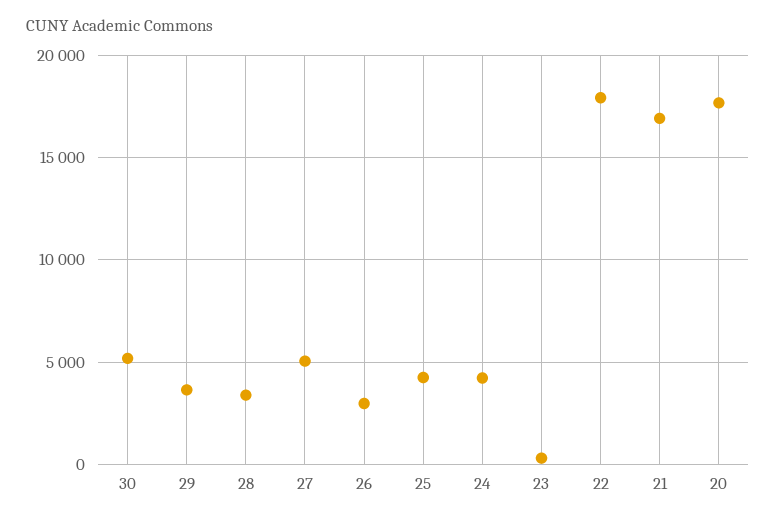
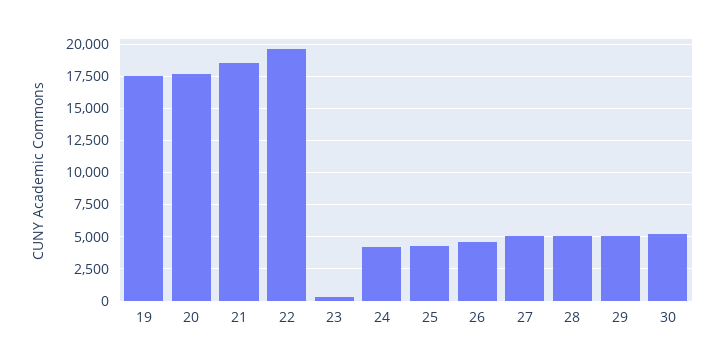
29: 3500 -> 5000
28: 3500 -> 5000
26: 3000 -> 4500
22: 18000 -> 19500
21: 17000 -> 18500
19: none -> 17500

